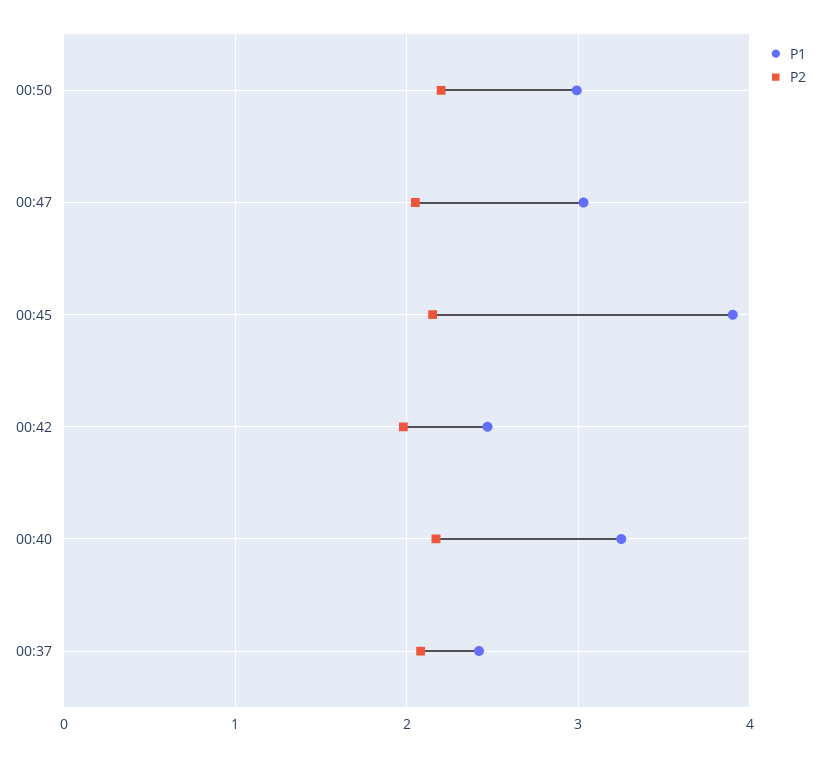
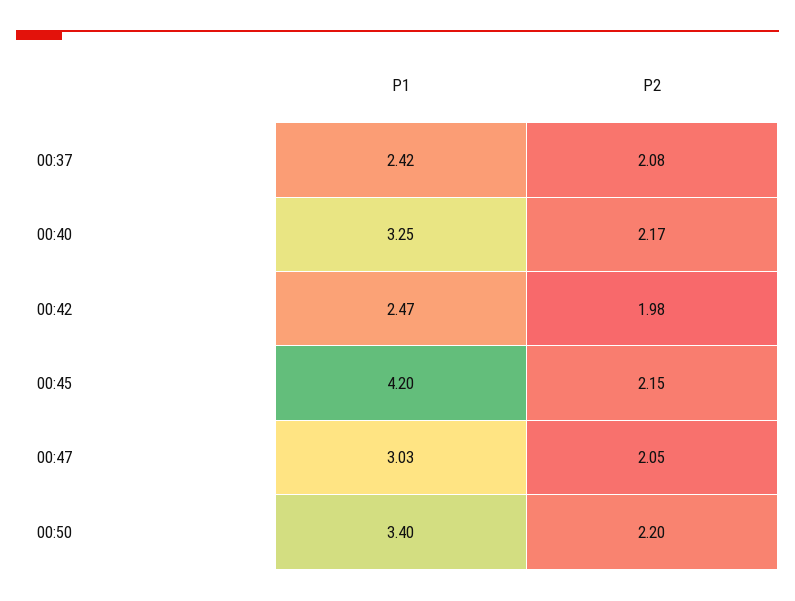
P1, 00:50: 3 -> 3.4
P1, 00:45: 3.9 -> 4.2

